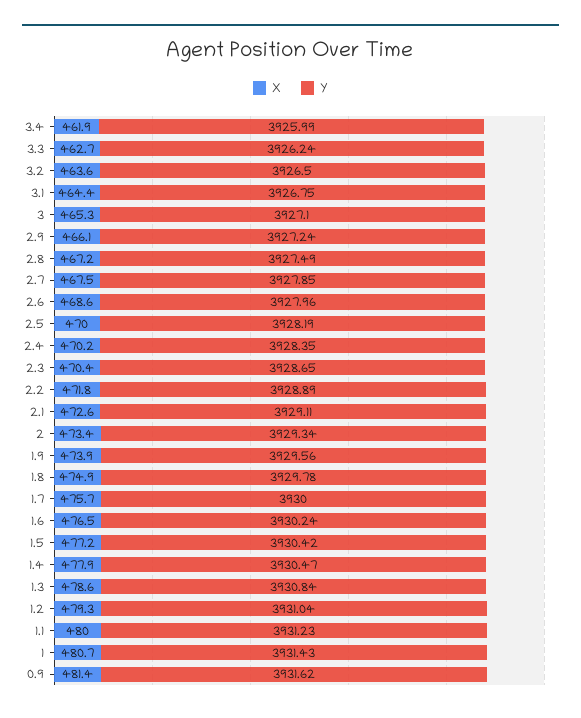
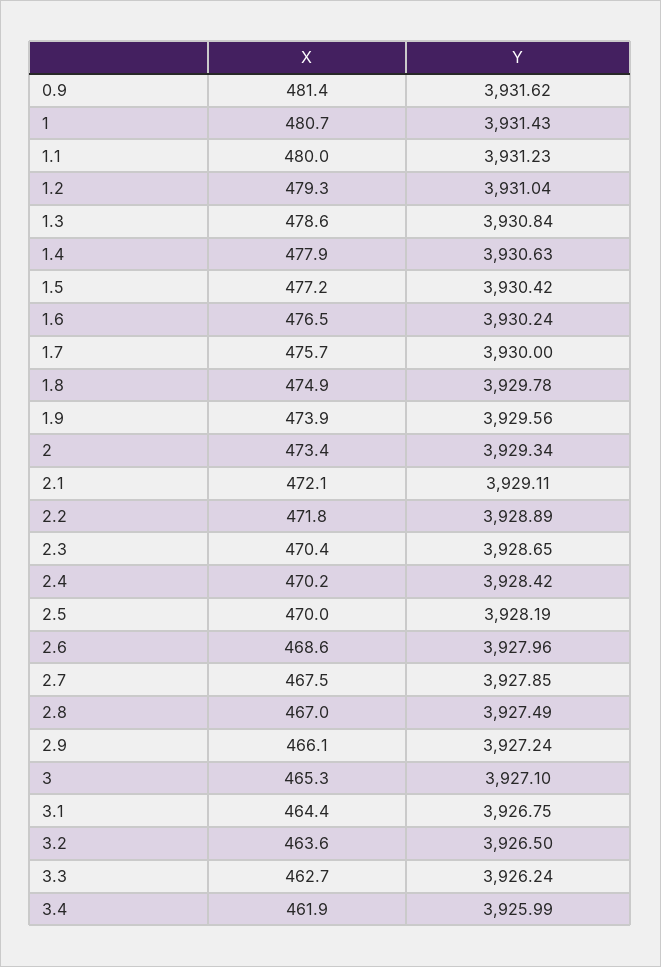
X, 2.8: 467.2 -> 467
Y, 2.4: 3928.35 -> 3928.42
X, 2.1: 472.6 -> 472.1
Y, 1.4: 3930.47 -> 3930.63

